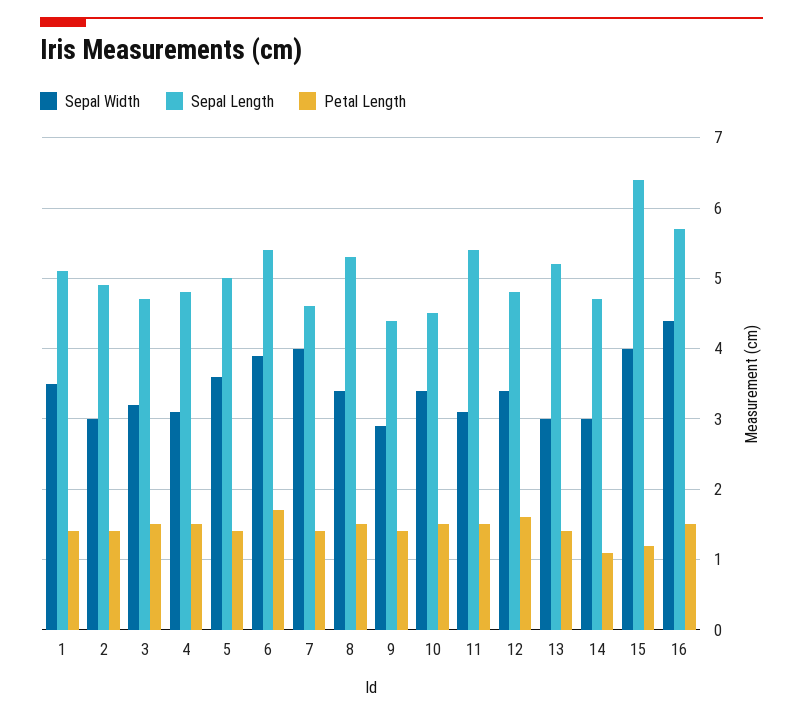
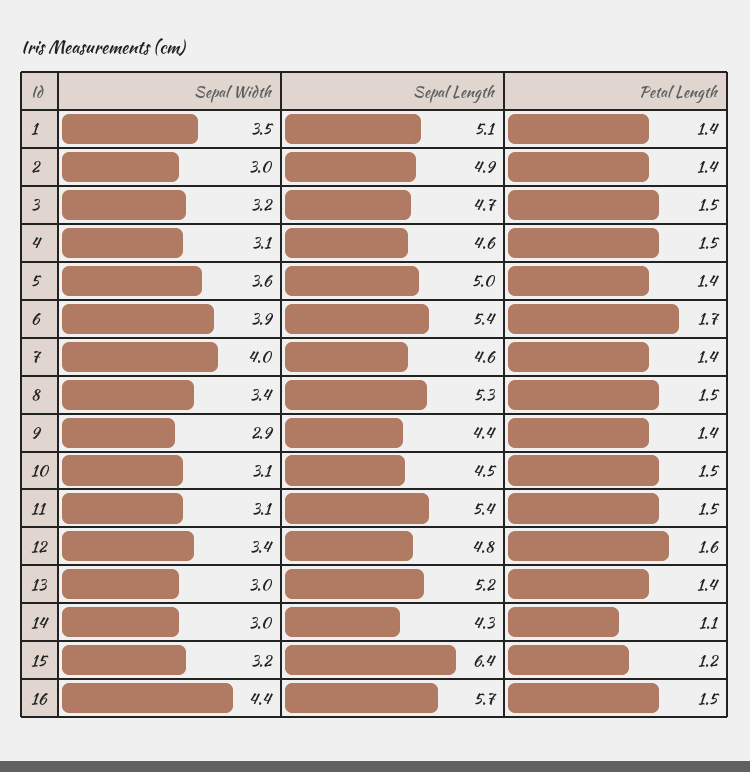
Sepal Length, 4: 4.8 -> 4.6
Sepal Width, 10: 3.4 -> 3.1
Sepal Length, 14: 4.7 -> 4.3
Sepal Width, 15: 4 -> 3.2

